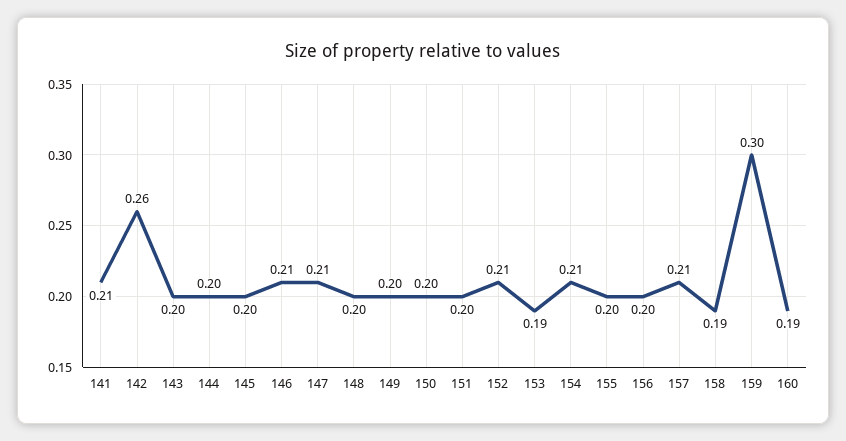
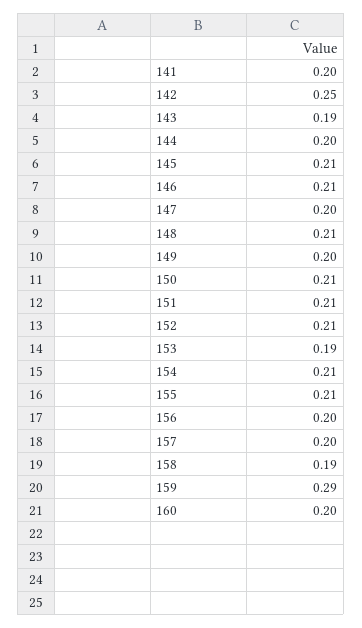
141: 0.21 -> 0.2
142: 0.26 -> 0.25
143: 0.2 -> 0.19
145: 0.2 -> 0.21
147: 0.21 -> 0.2
148: 0.2 -> 0.21
150: 0.2 -> 0.21
151: 0.2 -> 0.21
155: 0.2 -> 0.21
157: 0.21 -> 0.2
159: 0.3 -> 0.29
160: 0.19 -> 0.2

